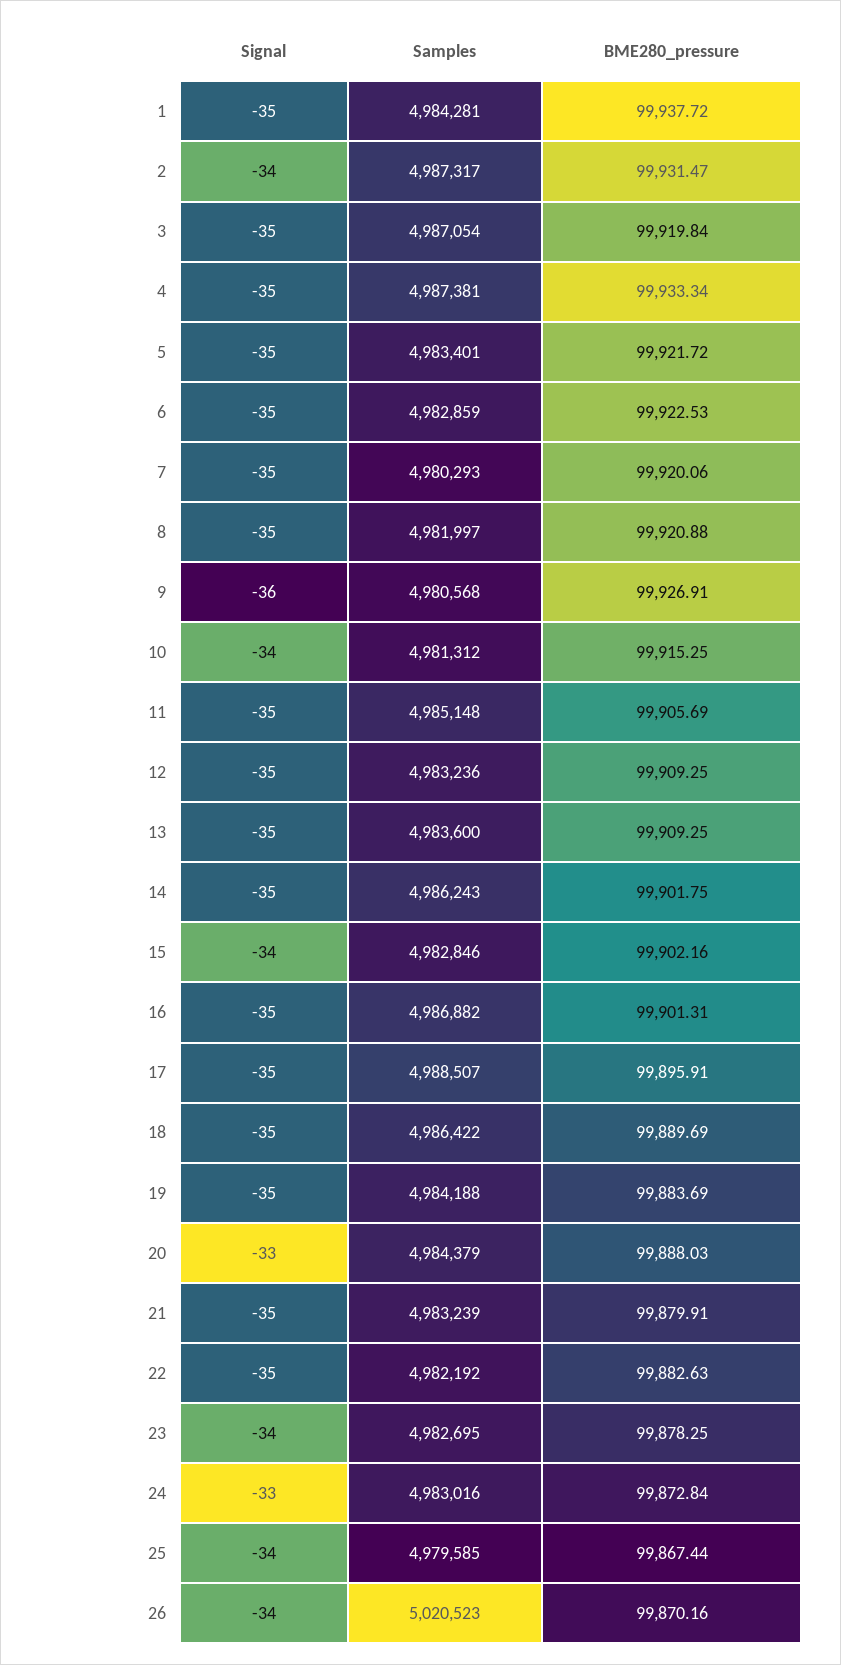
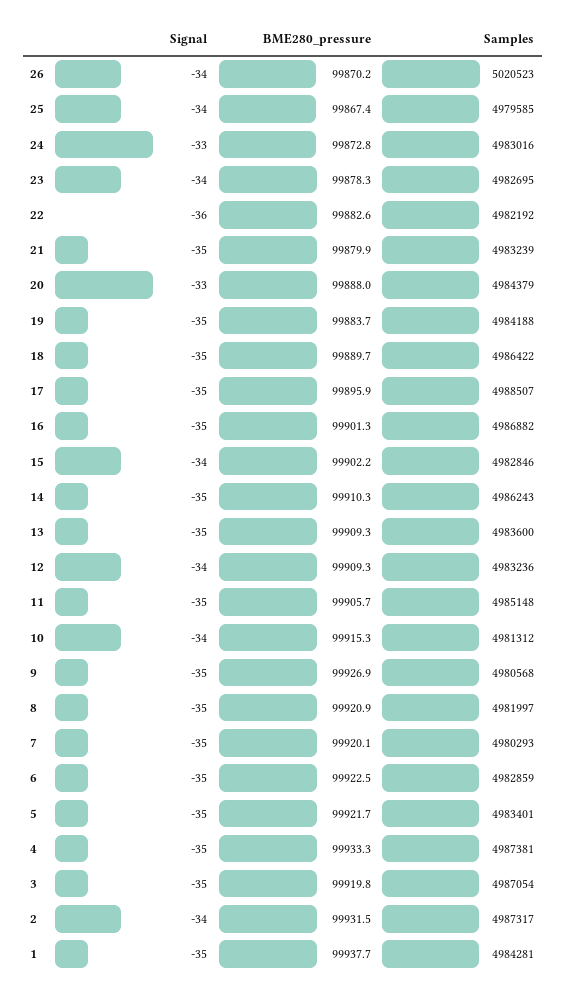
Signal, 9: -36 -> -35
Signal, 12: -35 -> -34
BME280_pressure, 14: 99901.75 -> 99910.3
Signal, 22: -35 -> -36

